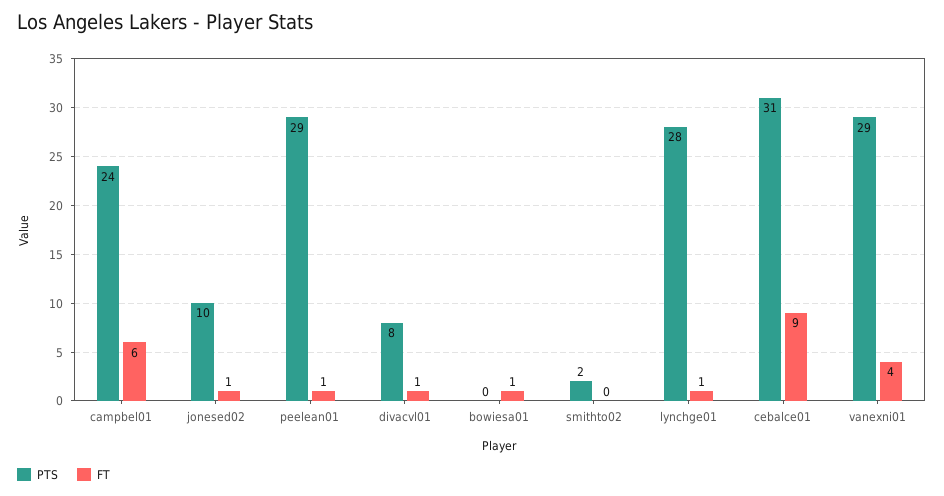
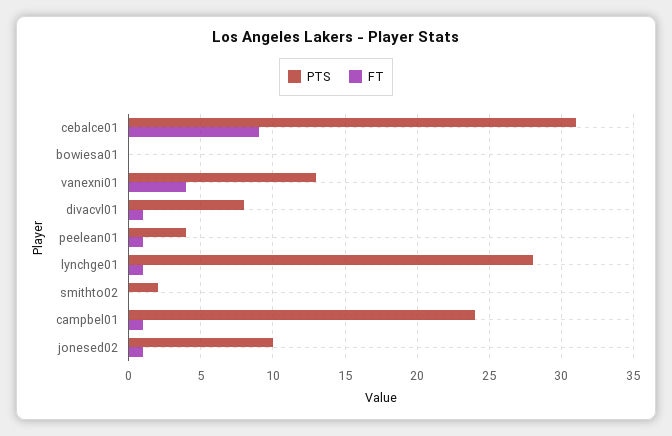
FT, campbel01: 6 -> 1
PTS, peelean01: 29 -> 4
FT, bowiesa01: 1 -> 0
PTS, vanexni01: 29 -> 13

